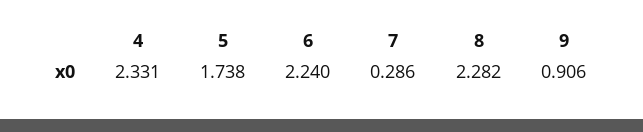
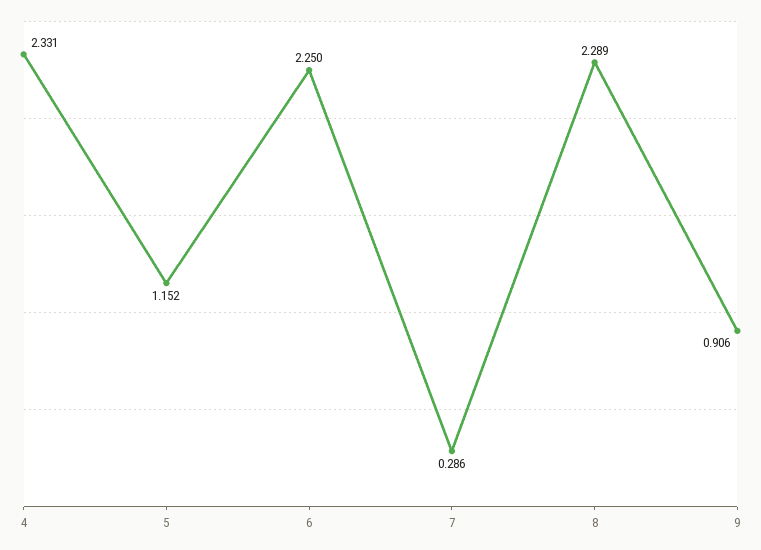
5: 1.738 -> 1.152
6: 2.24 -> 2.25
8: 2.282 -> 2.289

